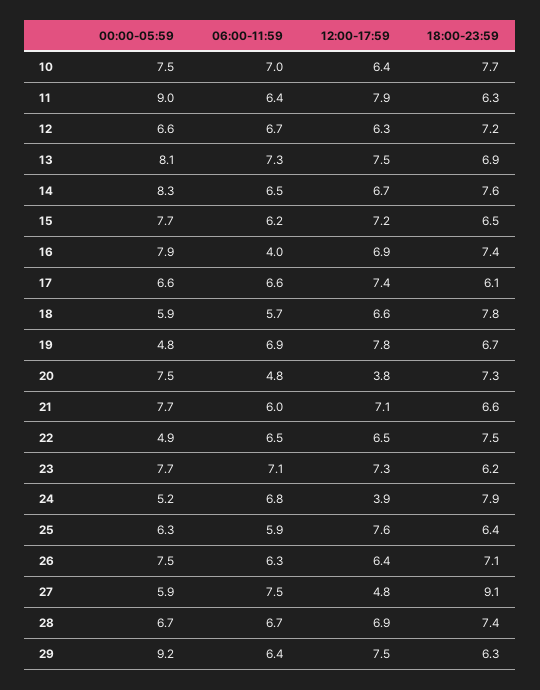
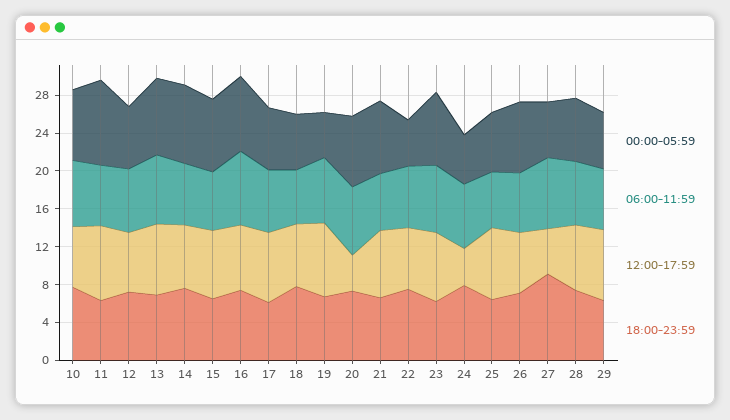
06:00-11:59, 16: 4 -> 8
06:00-11:59, 20: 4.8 -> 7
00:00-05:59, 29: 9.2 -> 6

